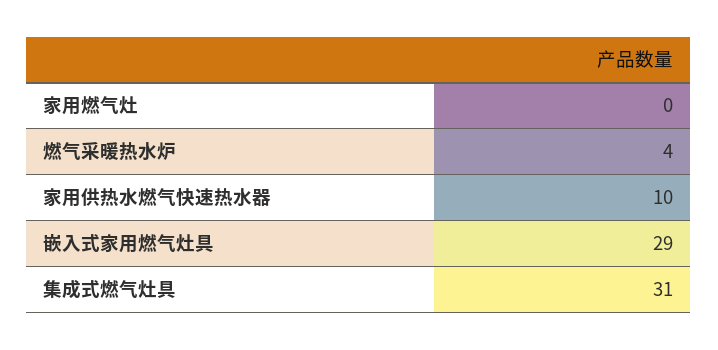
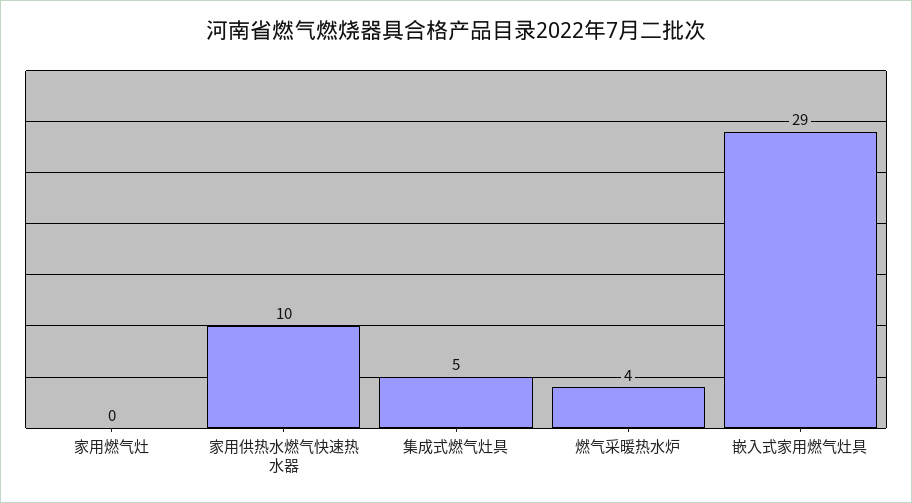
集成式燃气灶具: 31 -> 5

